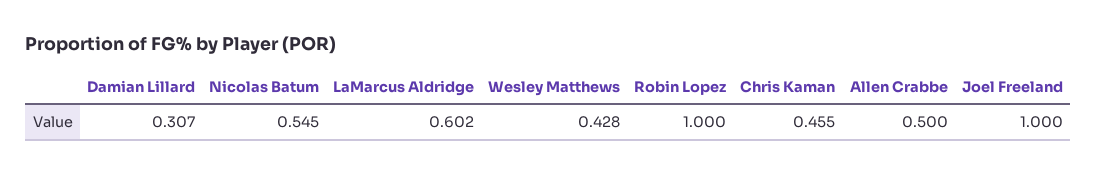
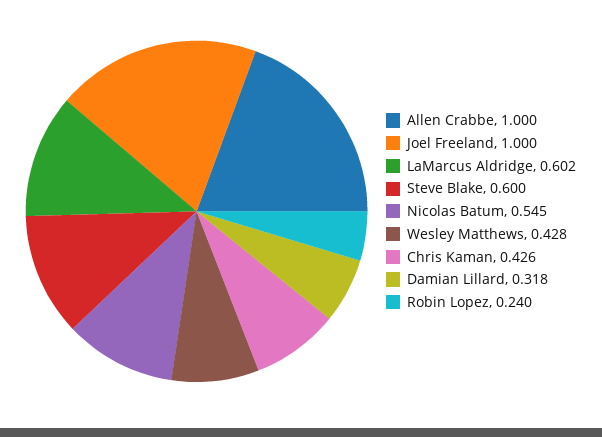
Damian Lillard: 0.307 -> 0.318
Robin Lopez: 1 -> 0.24
Chris Kaman: 0.455 -> 0.426
Allen Crabbe: 0.5 -> 1
Steve Blake: none -> 0.6

